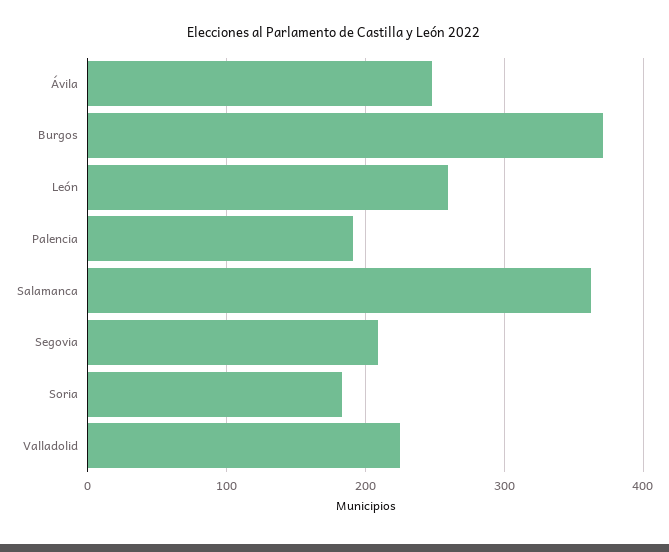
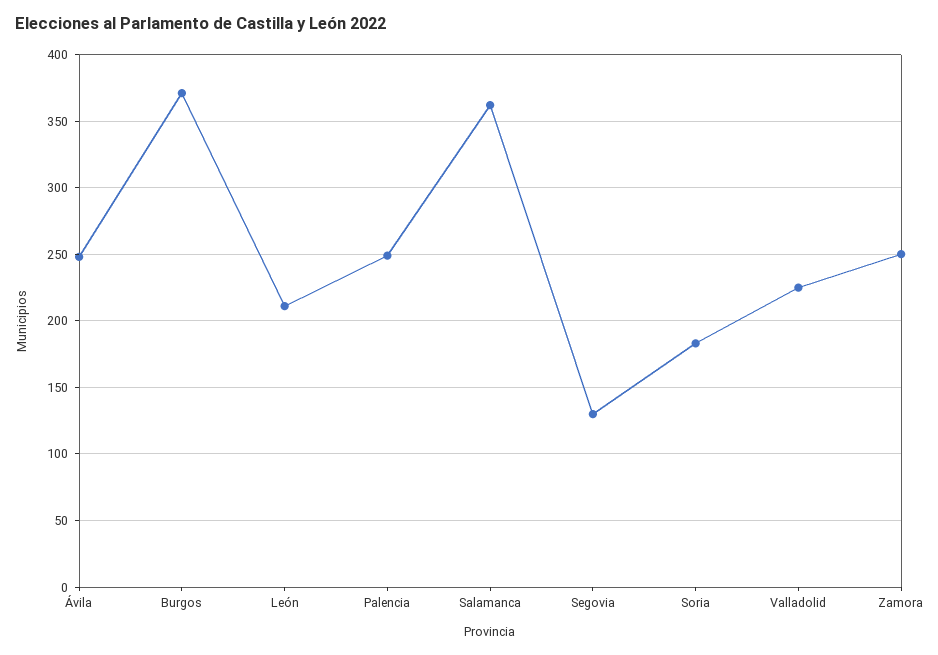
León: 260 -> 210
Palencia: 190 -> 250
Segovia: 210 -> 130
Zamora: none -> 250

